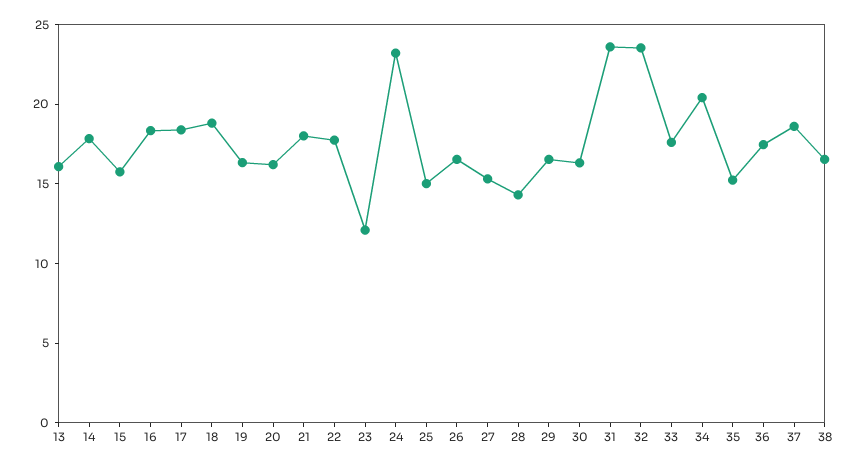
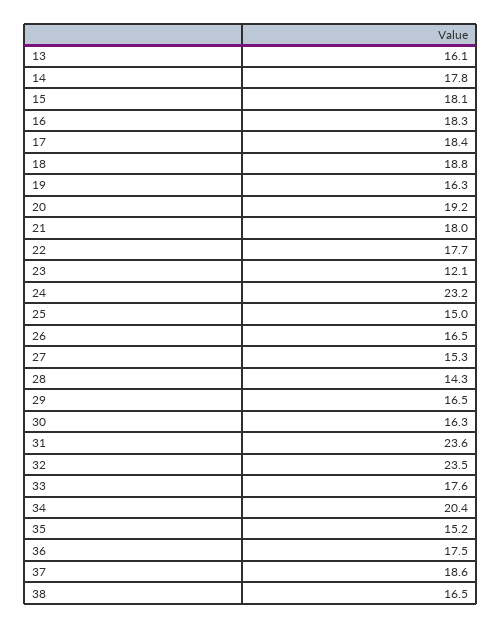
15: 16 -> 18.1
20: 16 -> 19.2

